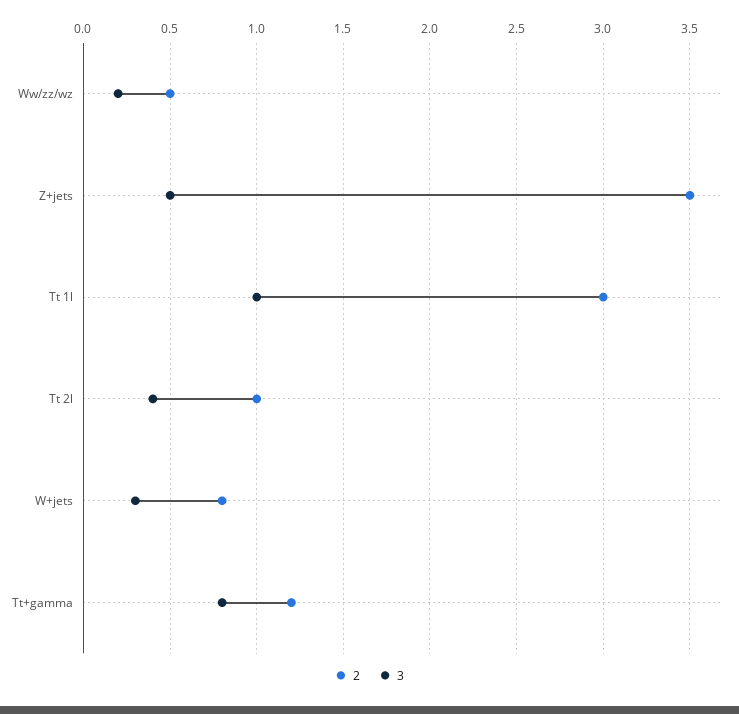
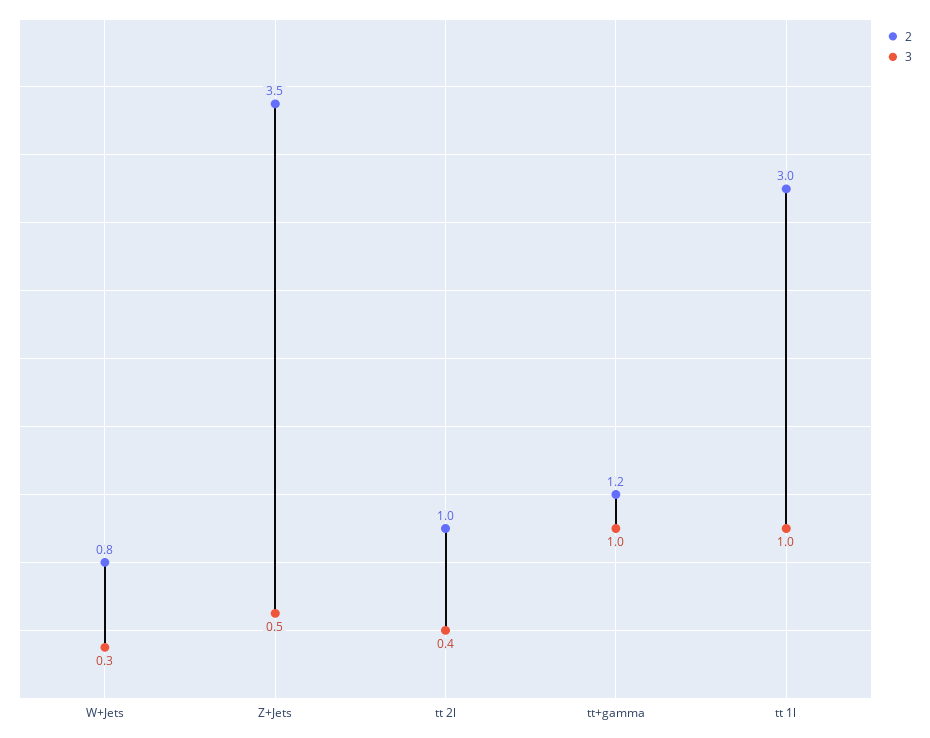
2, Ww/zz/wz: 0.5 -> none
3, Ww/zz/wz: 0.2 -> none
3, Tt+gamma: 0.8 -> 1

